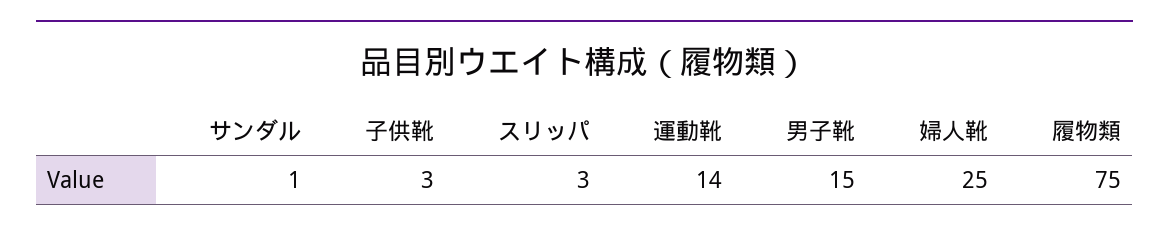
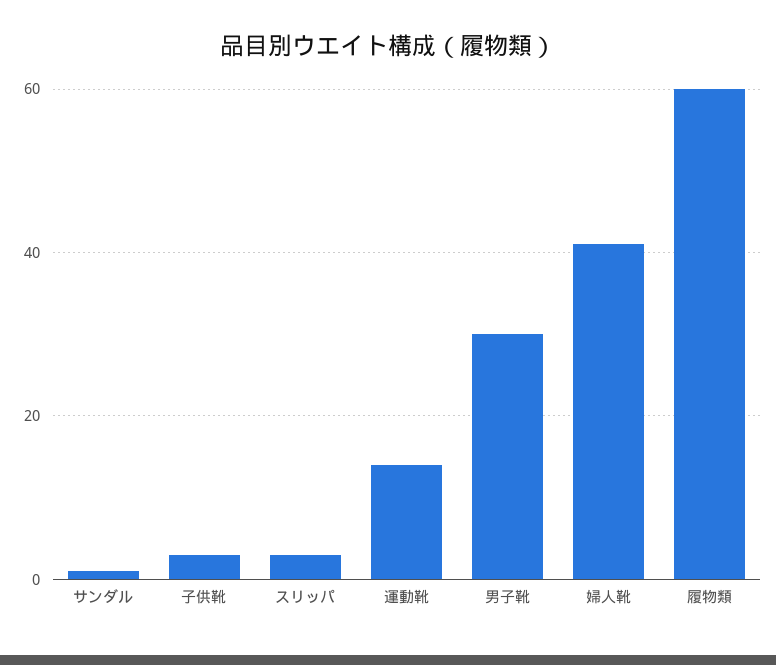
男子靴: 15 -> 30
婦人靴: 25 -> 40
履物類: 75 -> 60

